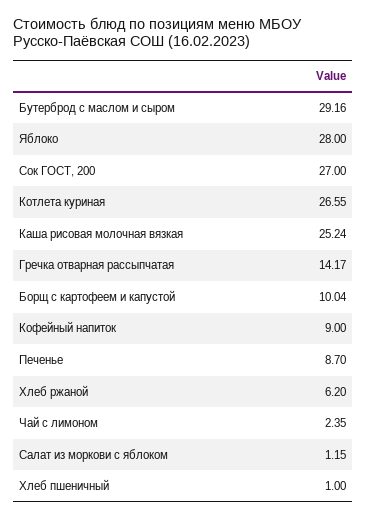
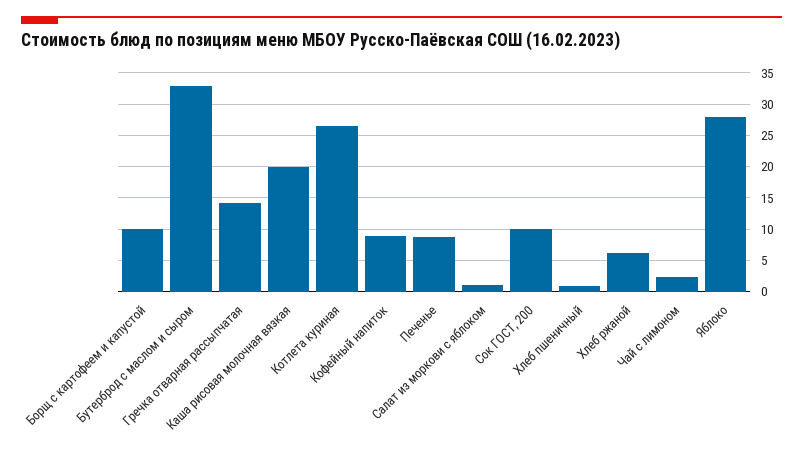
Бутерброд с маслом и сыром: 29.16 -> 33
Сок ГОСТ, 200: 27 -> 10
Каша рисовая молочная вязкая: 25.24 -> 20

